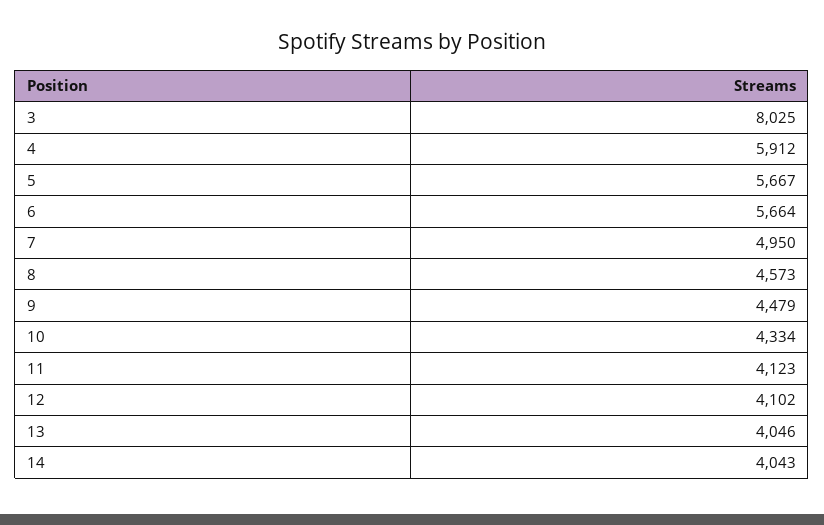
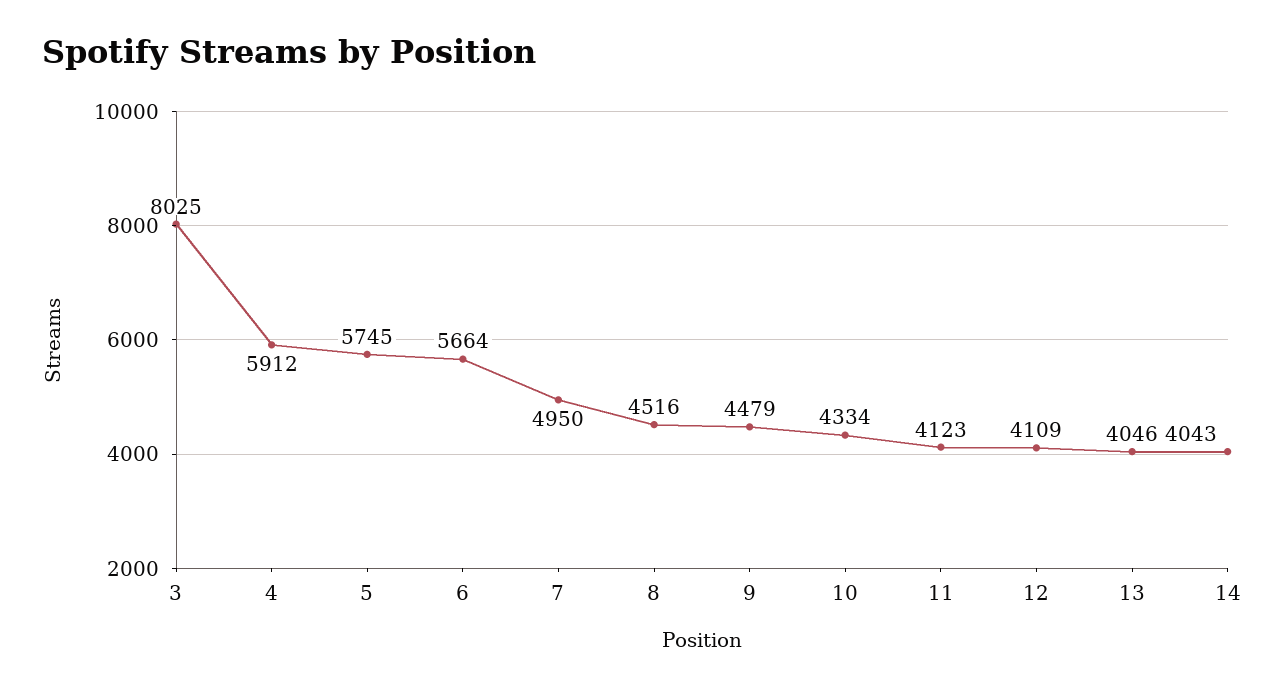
5: 5667 -> 5745
8: 4573 -> 4516
12: 4102 -> 4109

